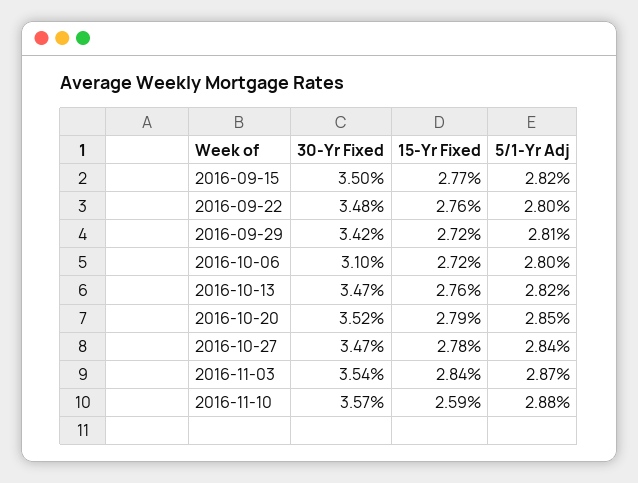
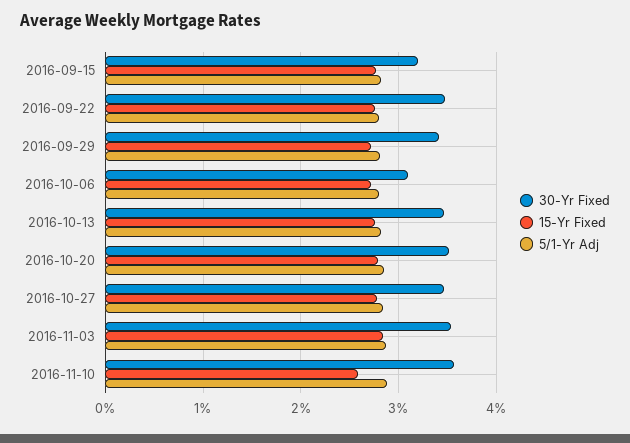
30-Yr Fixed, 2016-09-15: 3.5 -> 3.2

